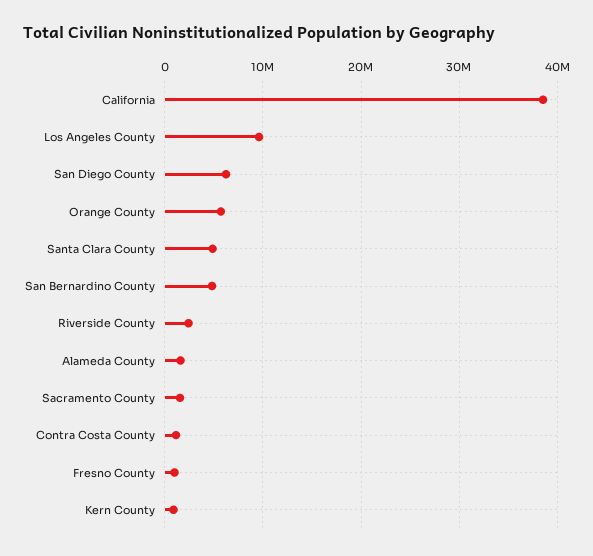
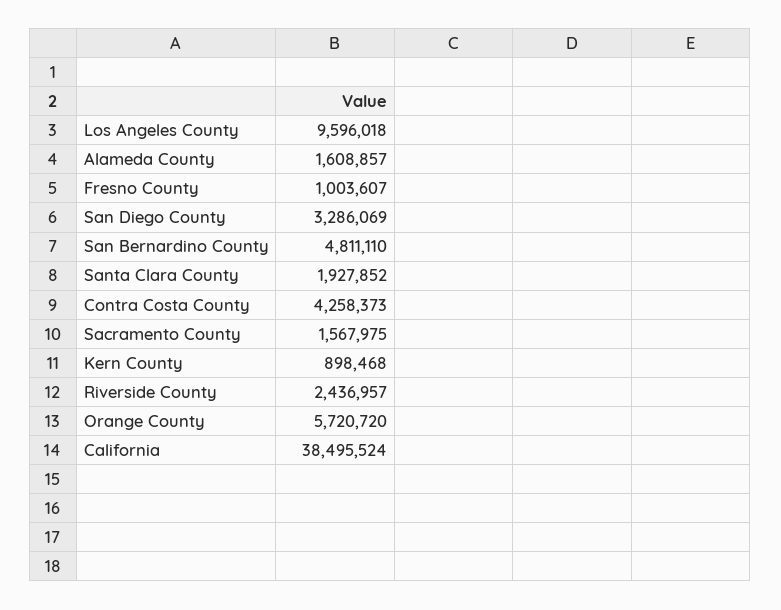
San Diego County: 6000000 -> 3286069
Santa Clara County: 5000000 -> 1927852
Contra Costa County: 1000000 -> 4258373

